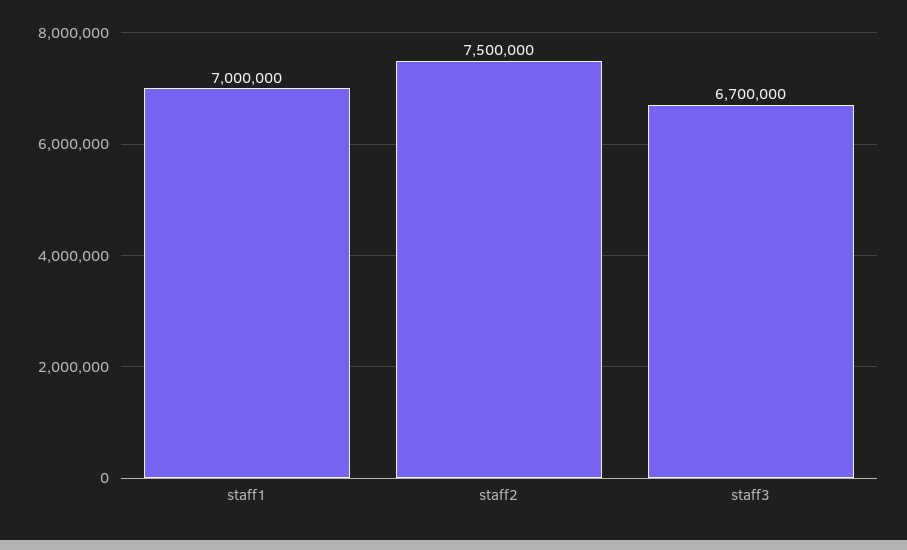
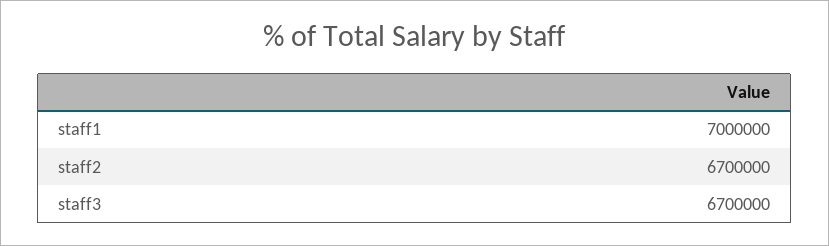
staff2: 7500000 -> 6700000

